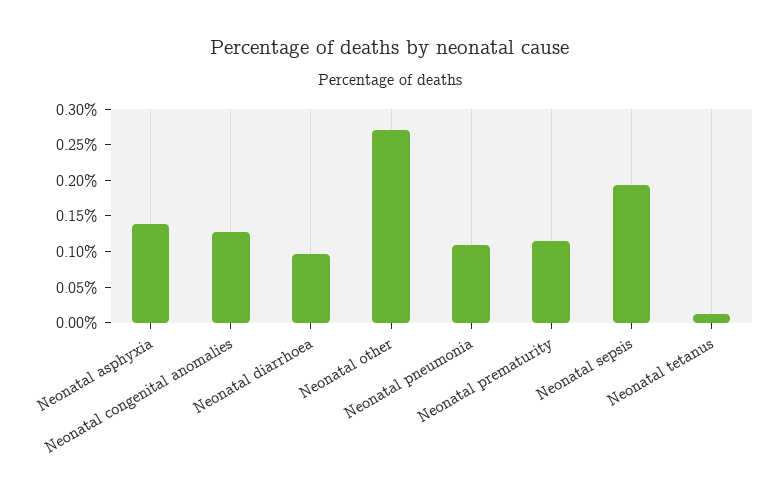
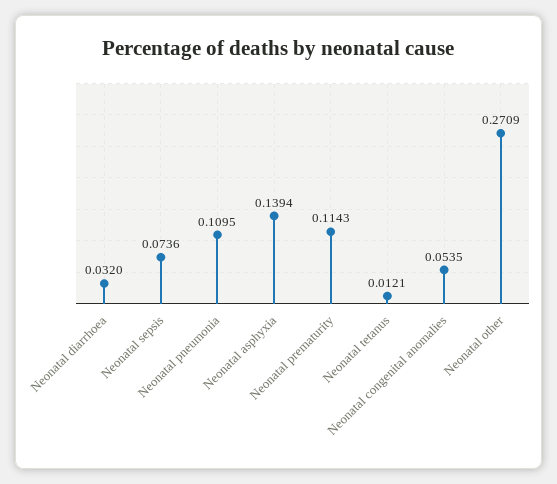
Neonatal congenital anomalies: 0.125 -> 0.0535
Neonatal diarrhoea: 0.1 -> 0.032
Neonatal sepsis: 0.2 -> 0.0736

